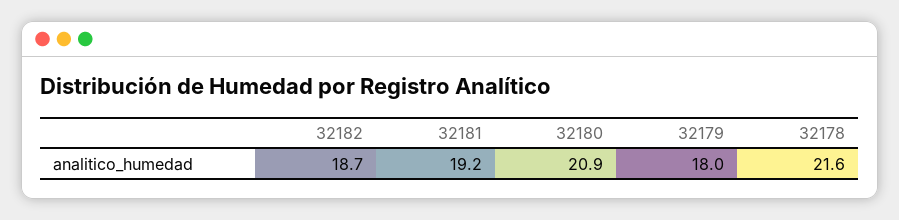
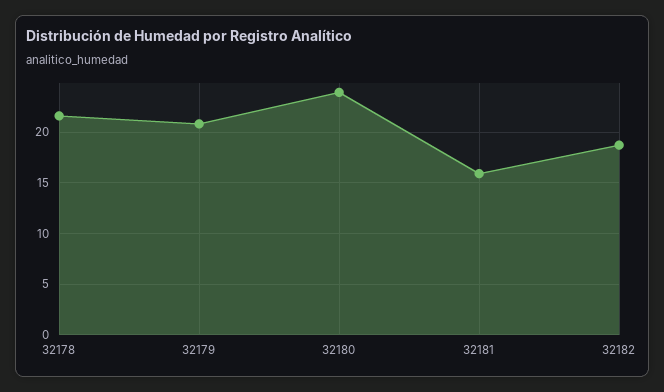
32181: 19.2 -> 16
32180: 20.9 -> 24
32179: 18 -> 21

